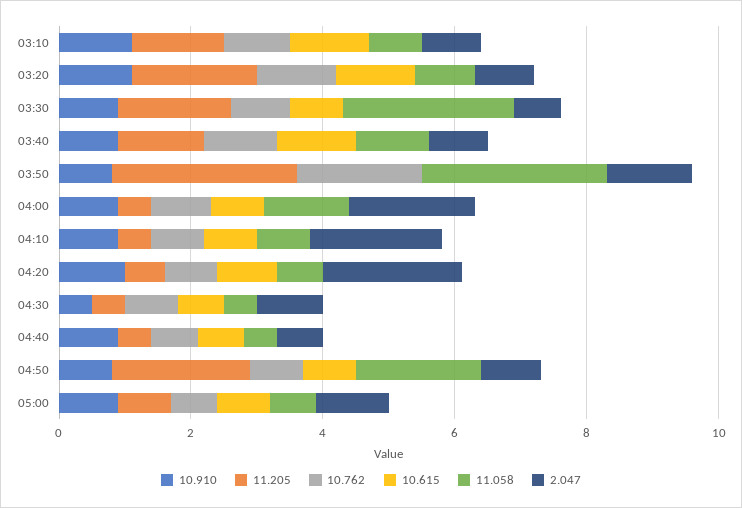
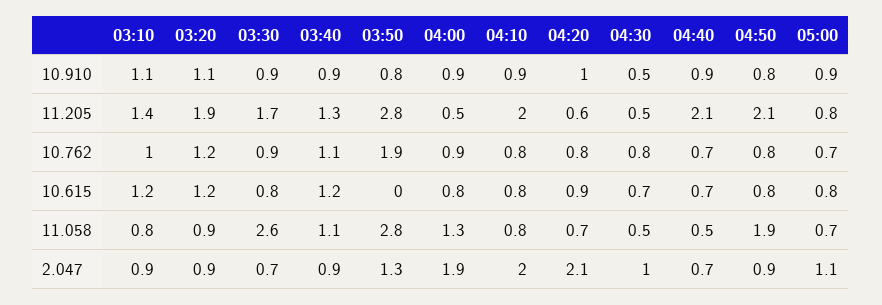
11.205, 04:10: 0.5 -> 2
11.205, 04:40: 0.5 -> 2.1

